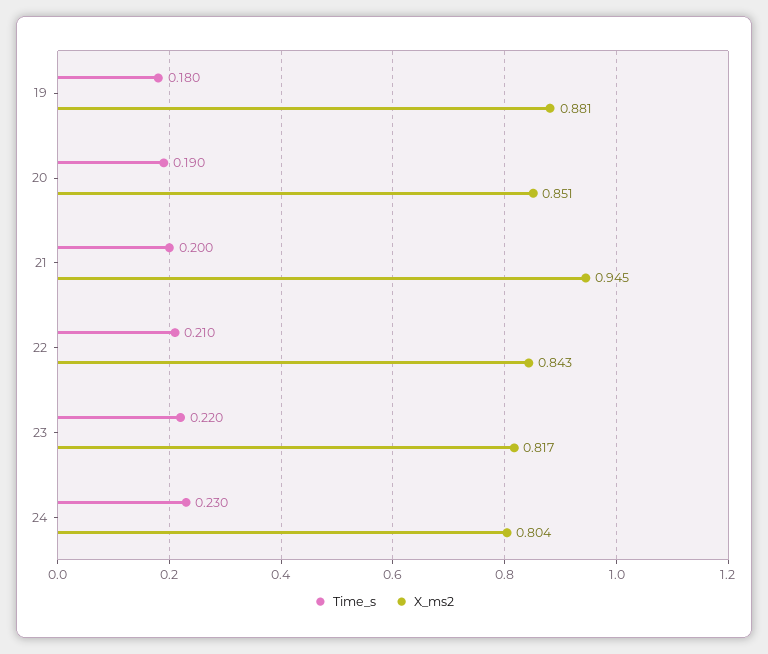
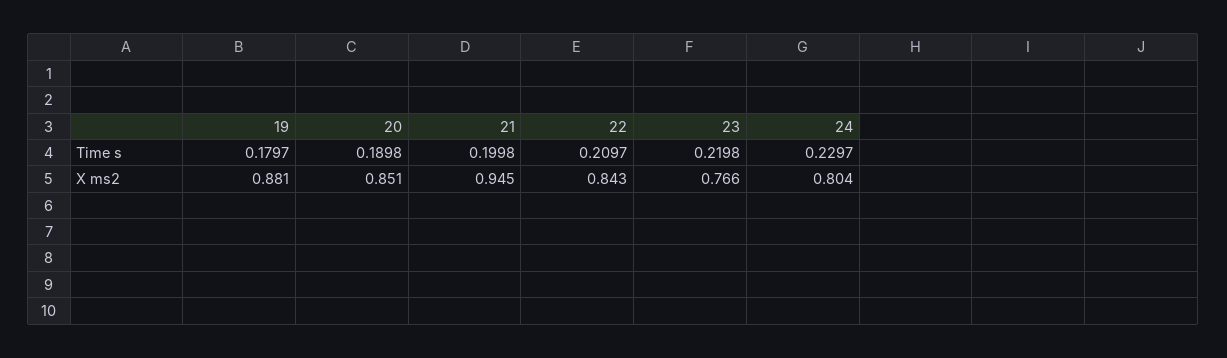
X_ms2, 23: 0.817 -> 0.766

